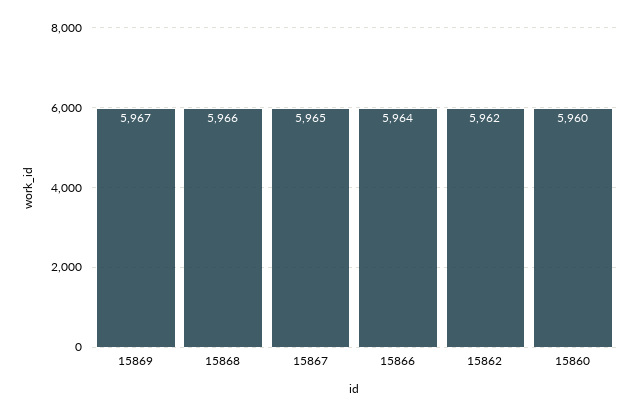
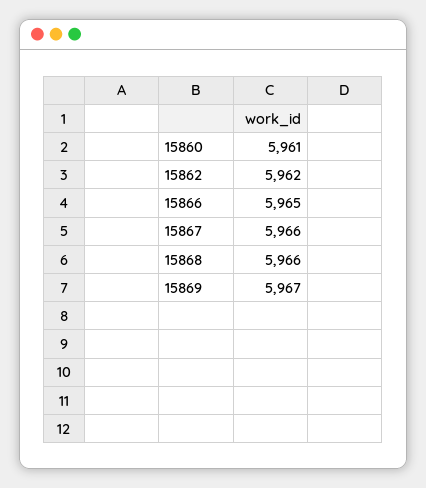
15867: 5965 -> 5966
15866: 5964 -> 5965
15860: 5960 -> 5961

